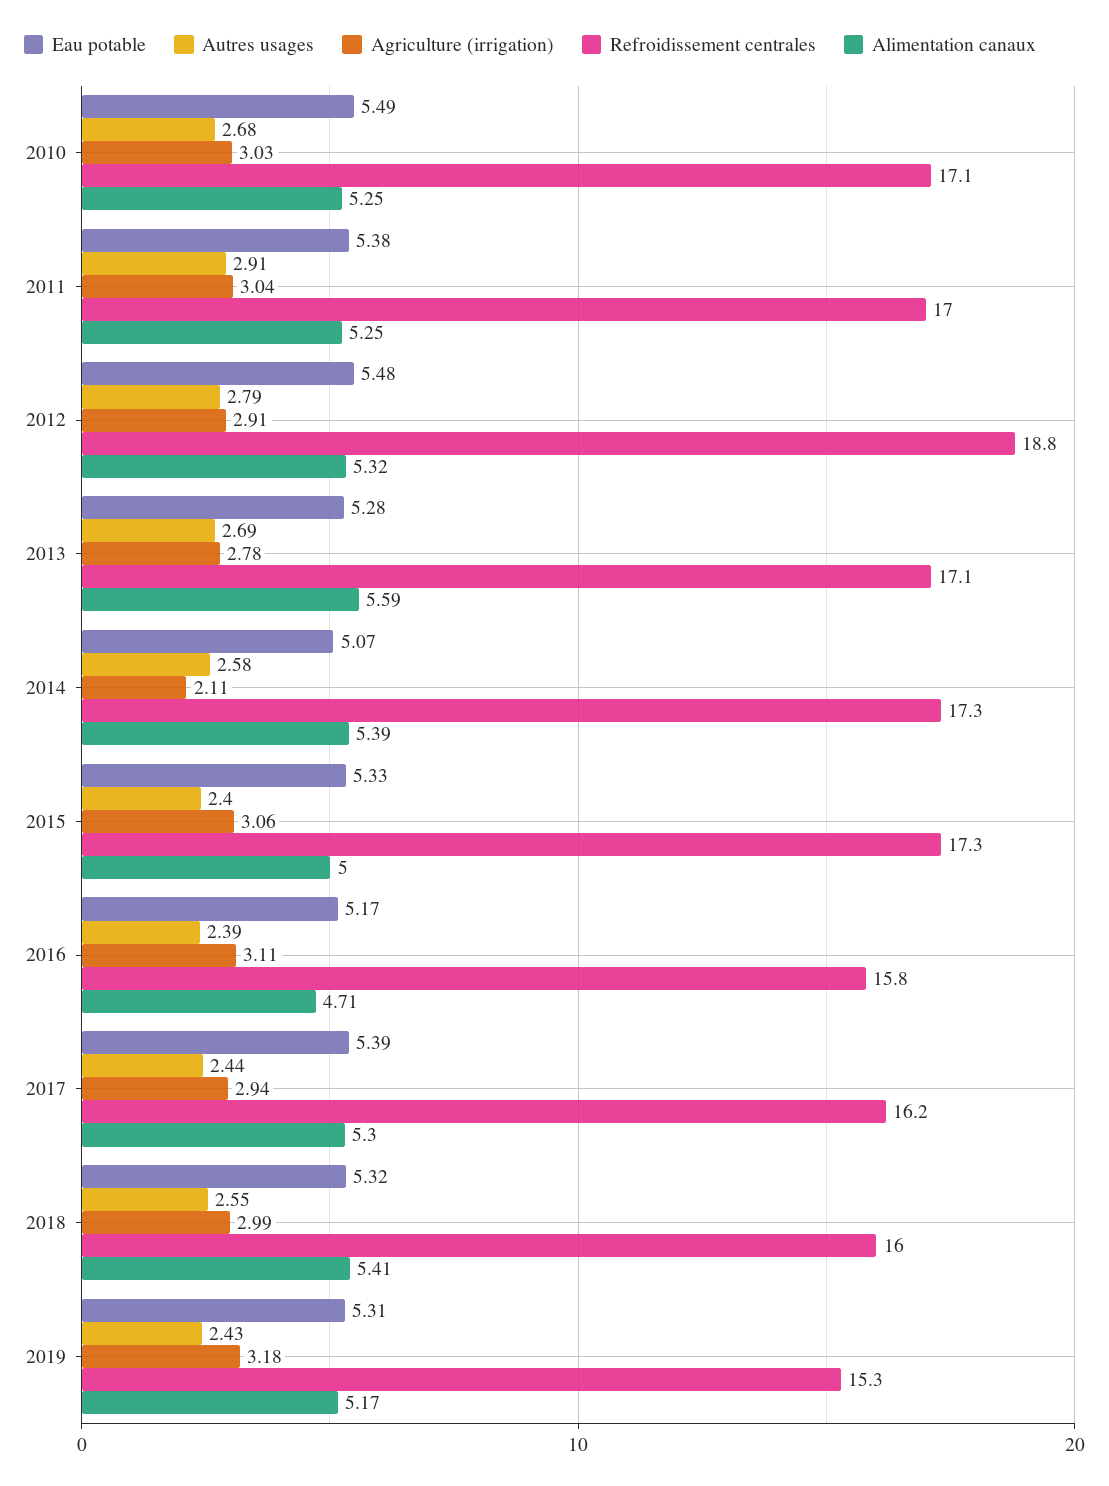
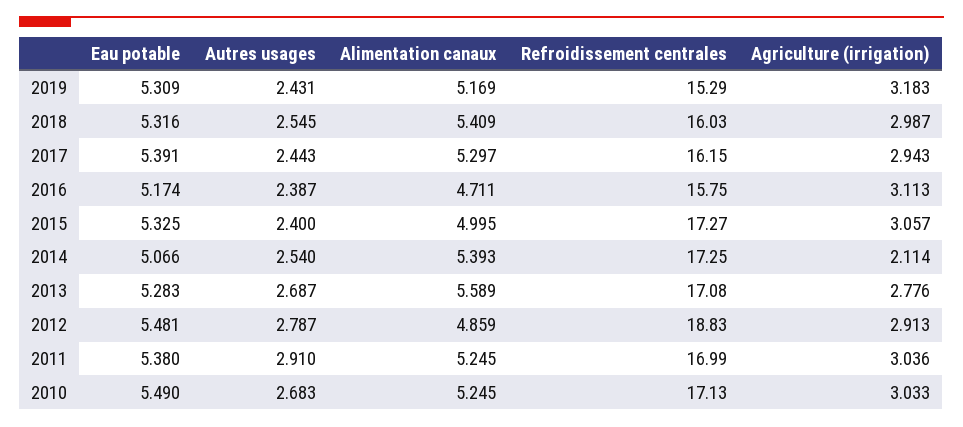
Alimentation canaux, 2012: 5.32 -> 4.859
Autres usages, 2014: 2.58 -> 2.54

